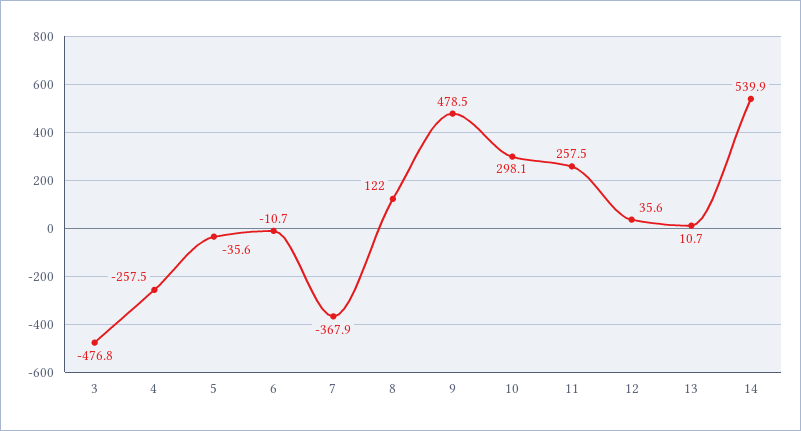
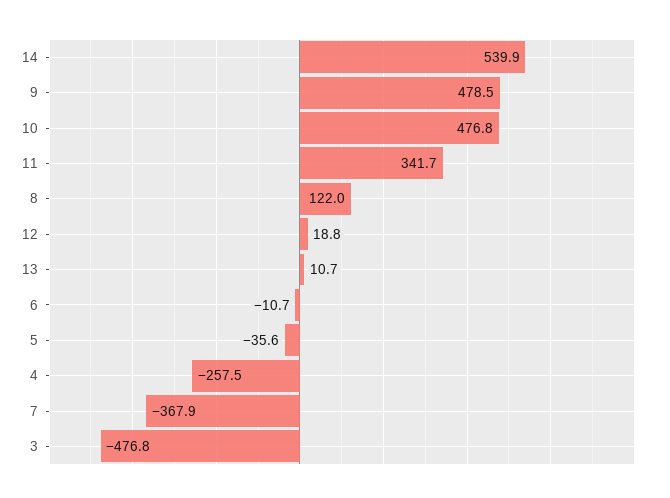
10: 298.1 -> 476.8
11: 257.5 -> 341.7
12: 35.6 -> 18.8

